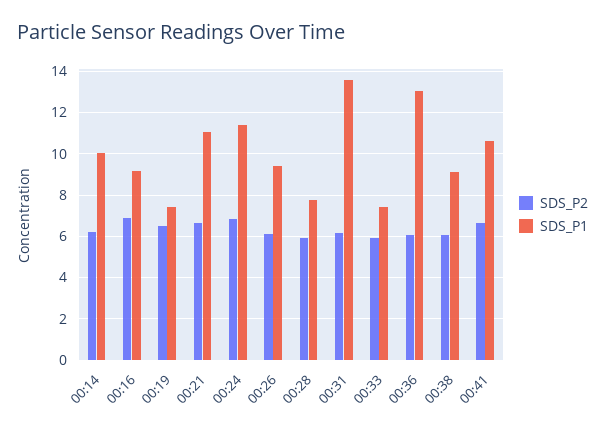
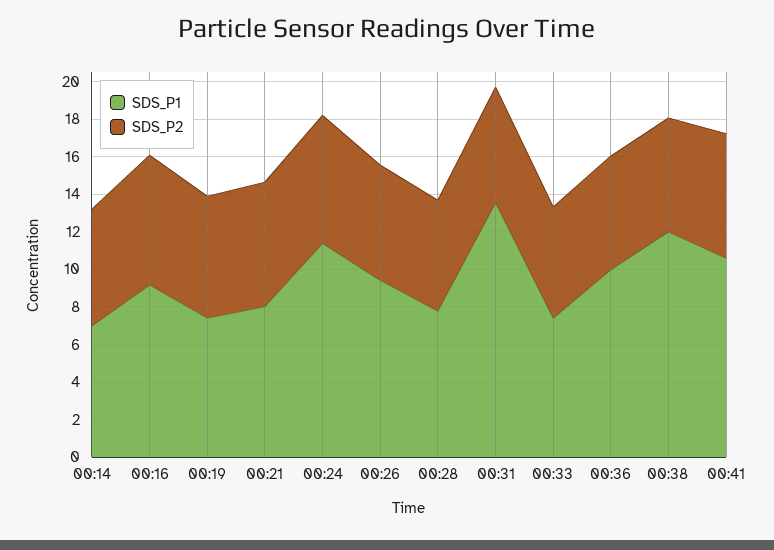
SDS_P1, 00:14: 10 -> 7
SDS_P1, 00:21: 11 -> 8
SDS_P1, 00:36: 13 -> 10
SDS_P1, 00:38: 9 -> 12

